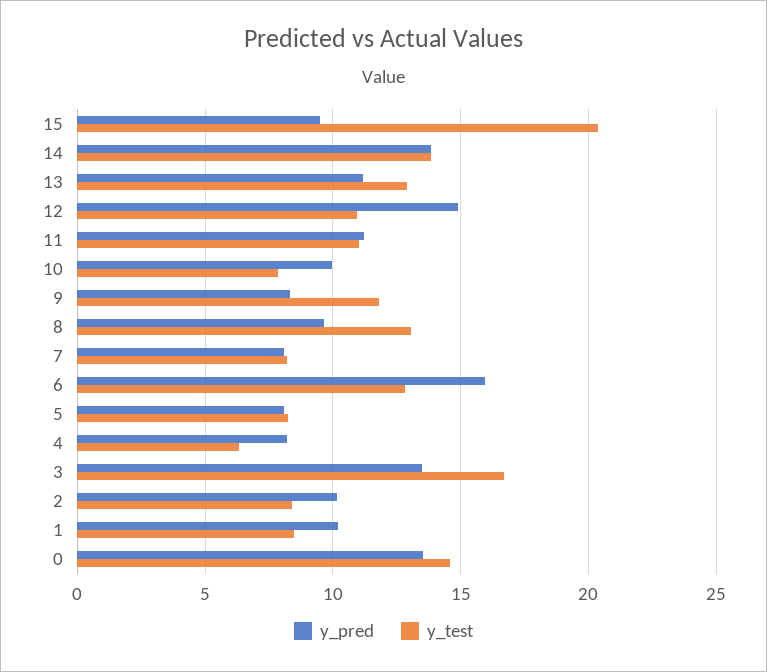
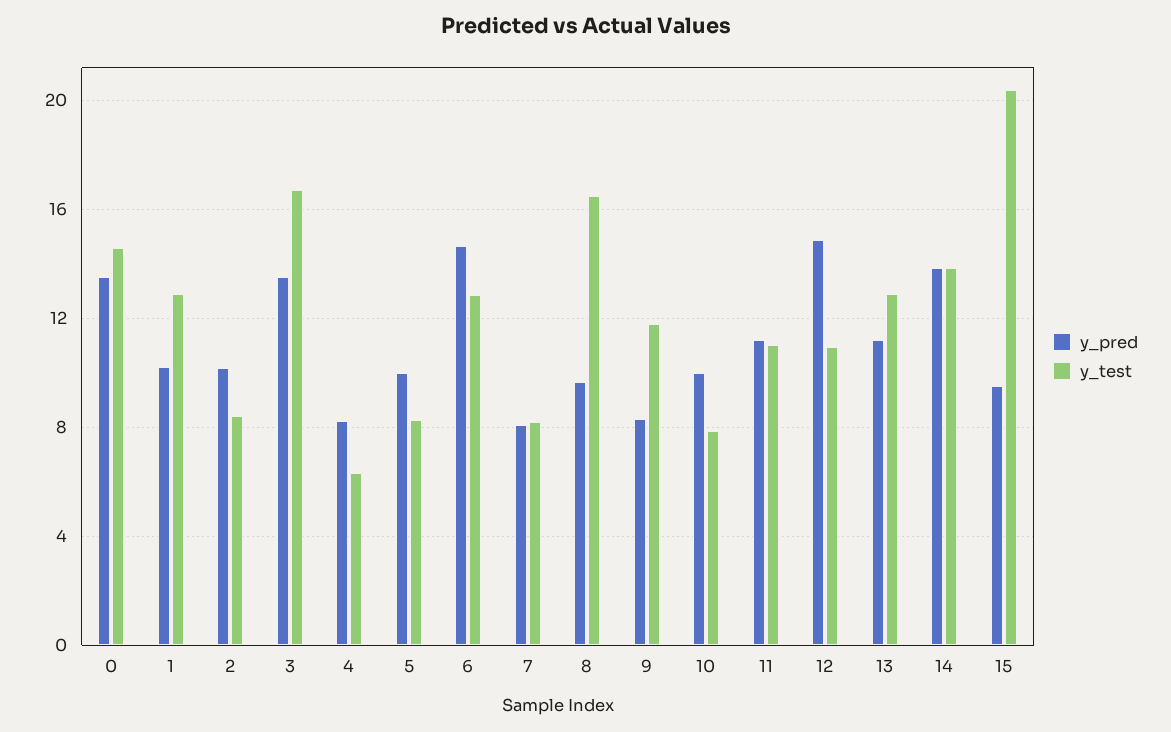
y_test, 8: 13 -> 16.5
y_pred, 6: 16 -> 14.5
y_pred, 5: 8 -> 10
y_test, 1: 8.5 -> 13

